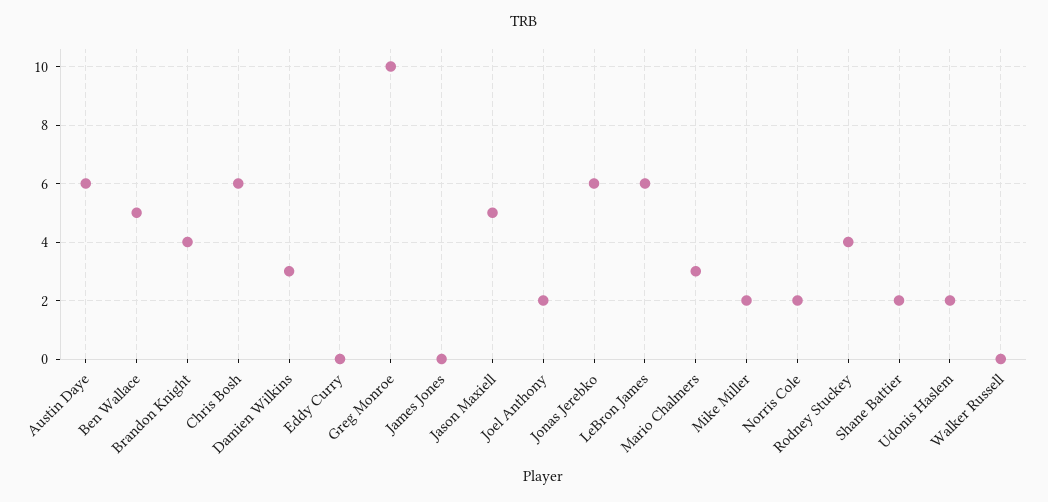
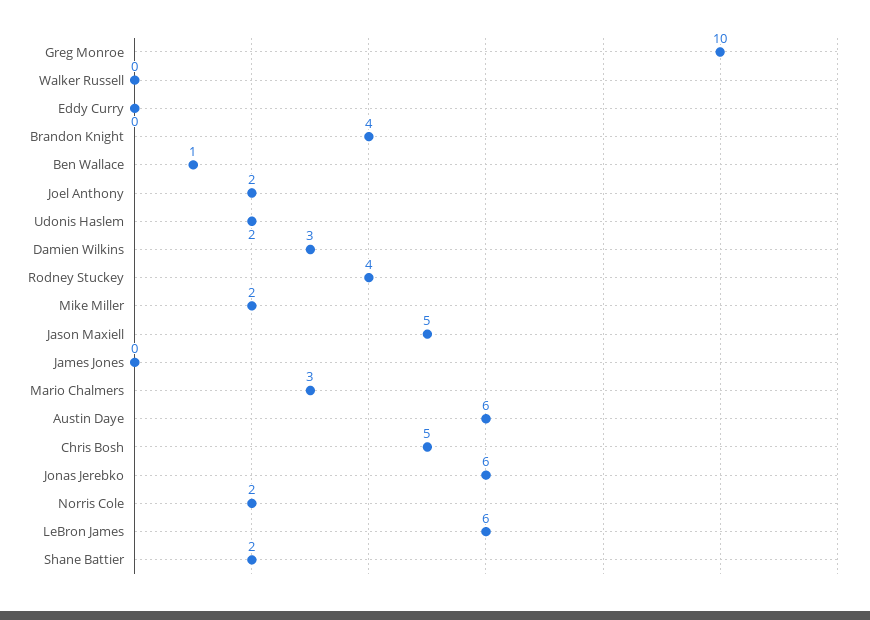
Ben Wallace: 5 -> 1
Chris Bosh: 6 -> 5

